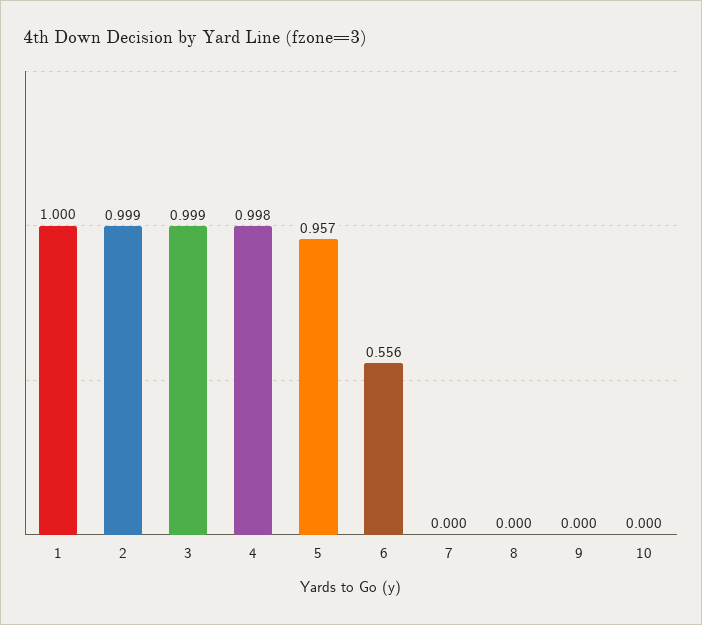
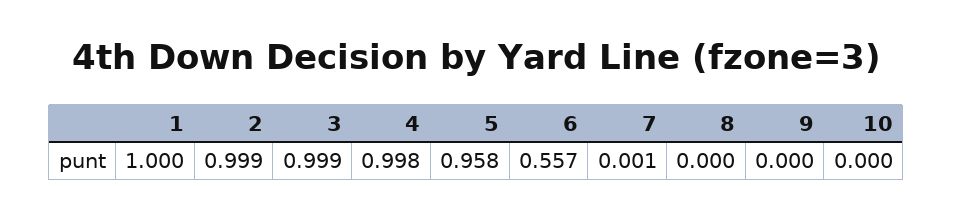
5: 0.957 -> 0.958
6: 0.556 -> 0.557
7: 0 -> 0.001

